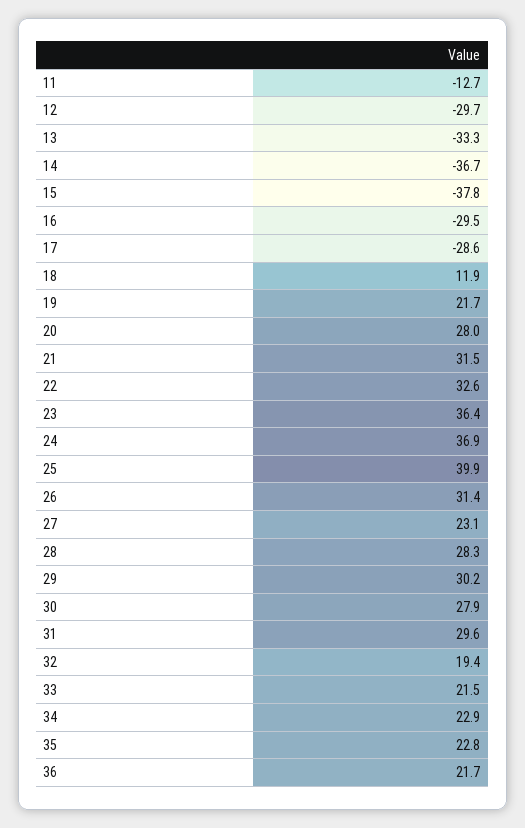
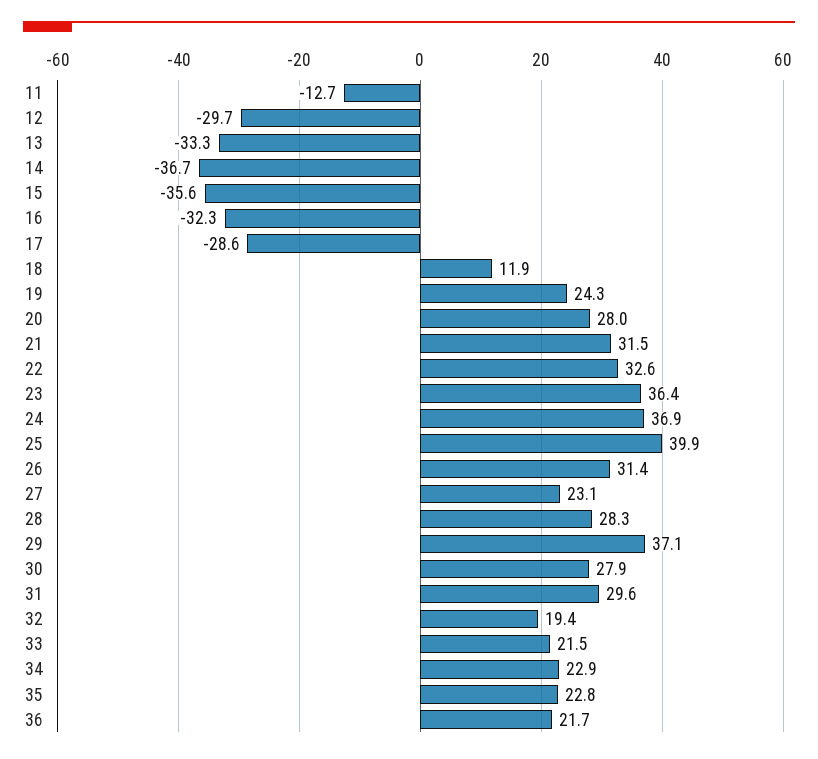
15: -37.8 -> -35.6
16: -29.5 -> -32.3
19: 21.7 -> 24.3
29: 30.2 -> 37.1

